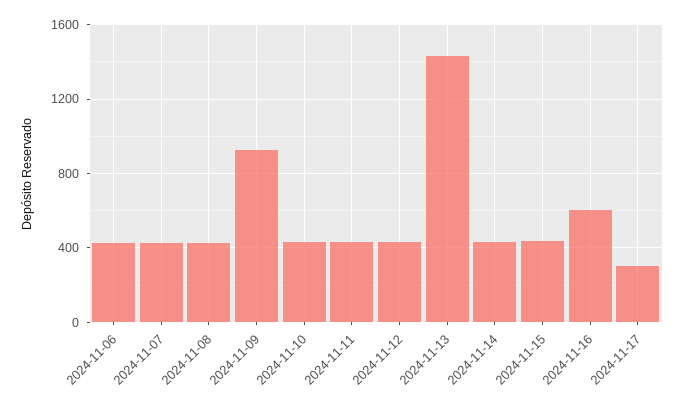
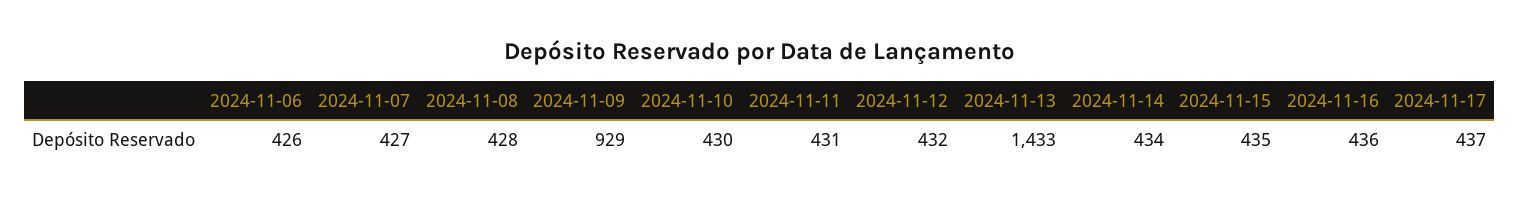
2024-11-16: 600 -> 436
2024-11-17: 300 -> 437

